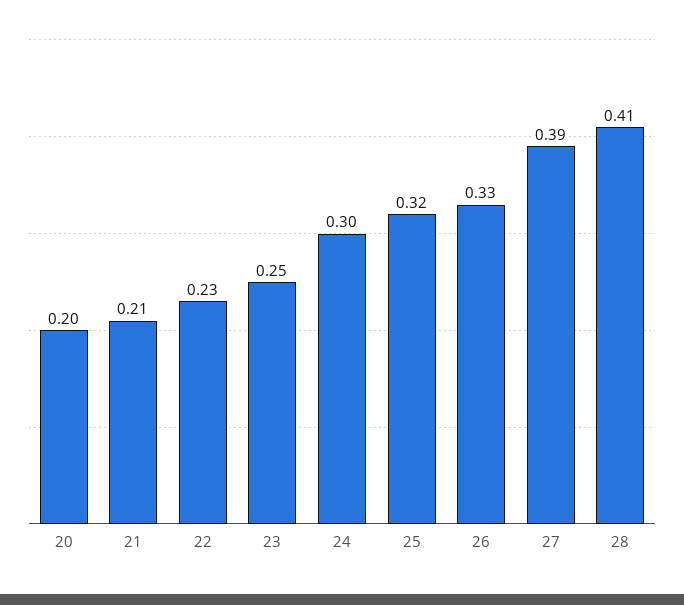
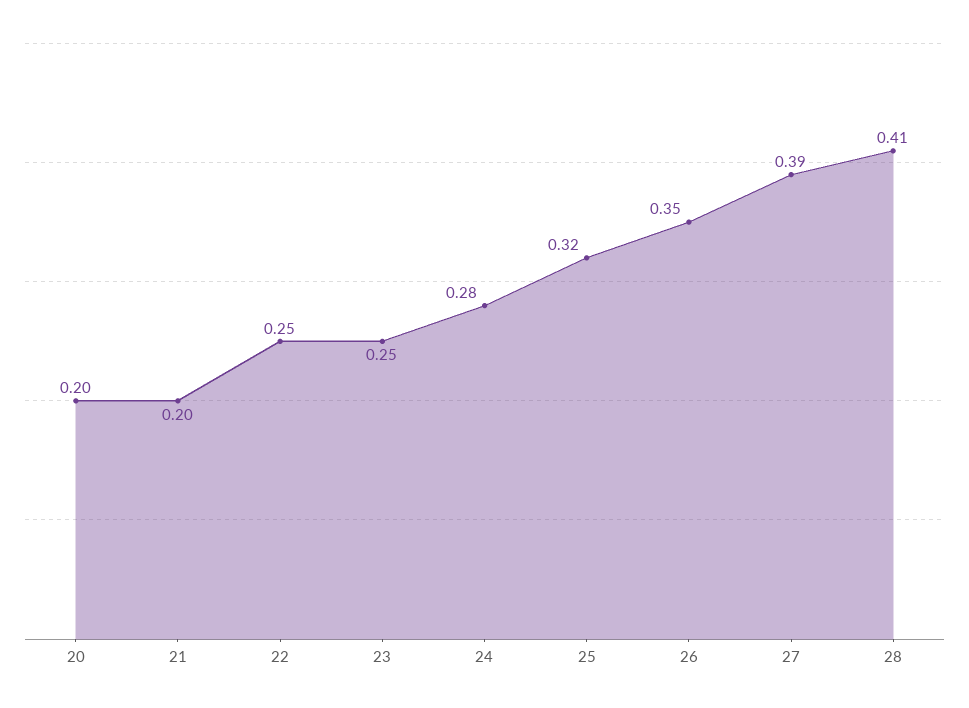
21: 0.21 -> 0.2
22: 0.23 -> 0.25
24: 0.3 -> 0.28
26: 0.33 -> 0.35

